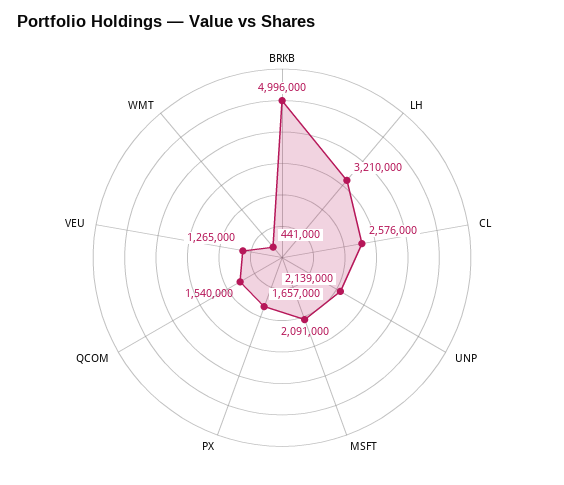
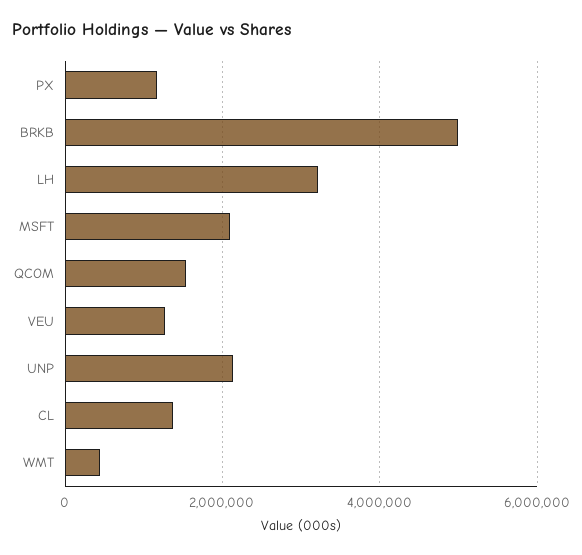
CL: 2576000 -> 1400000
PX: 1657000 -> 1200000

